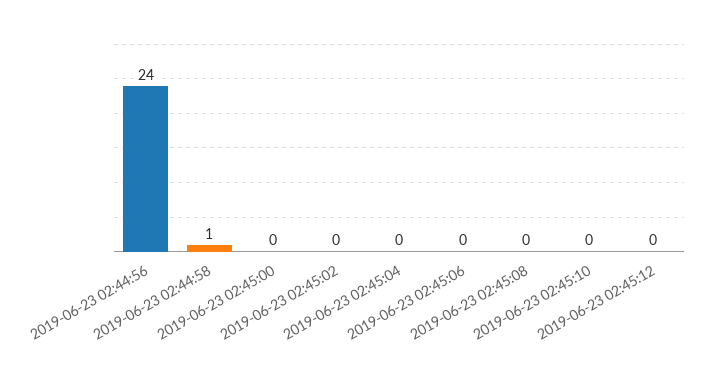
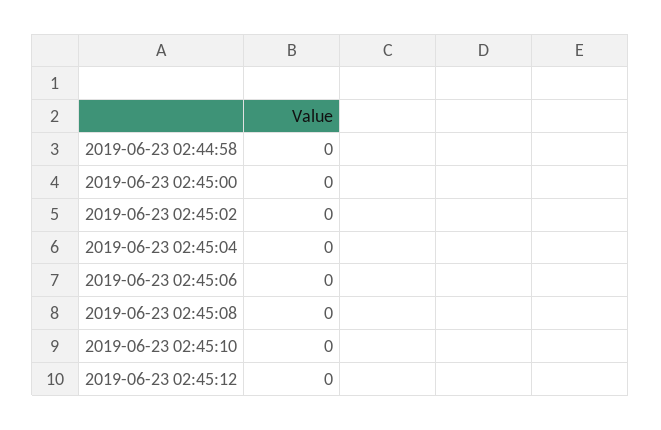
2019-06-23 02:44:56: 24 -> none
2019-06-23 02:44:58: 1 -> 0

